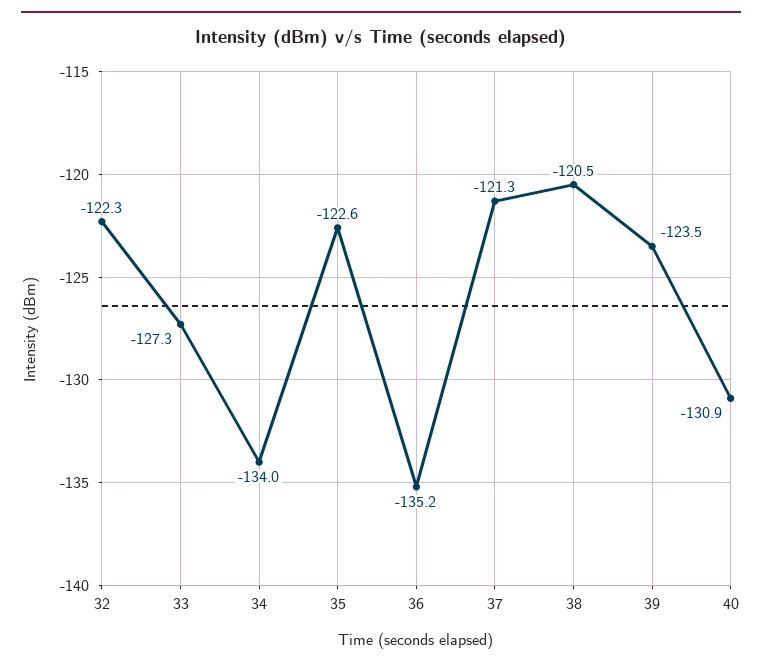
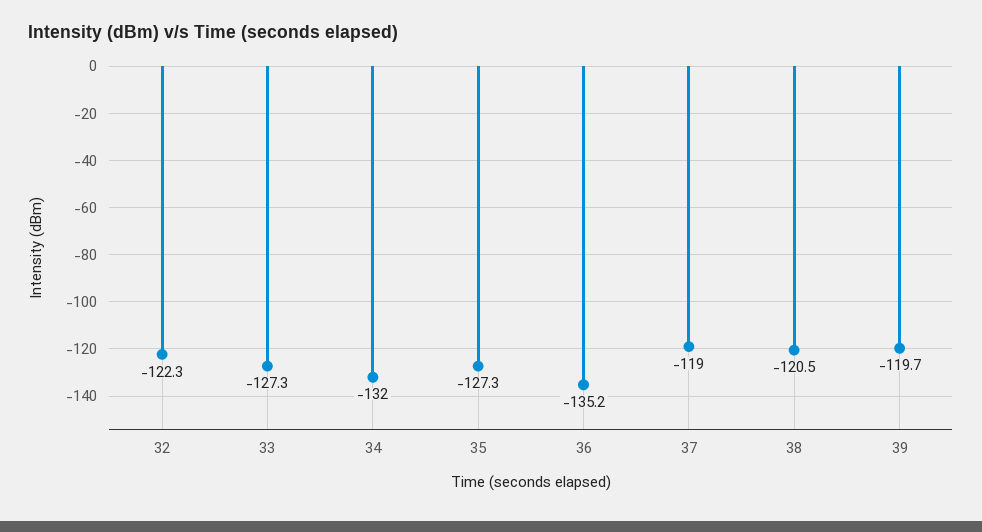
34: -134 -> -132
35: -122.6 -> -127.3
37: -121.3 -> -119
39: -123.5 -> -119.7
40: -130.9 -> none

